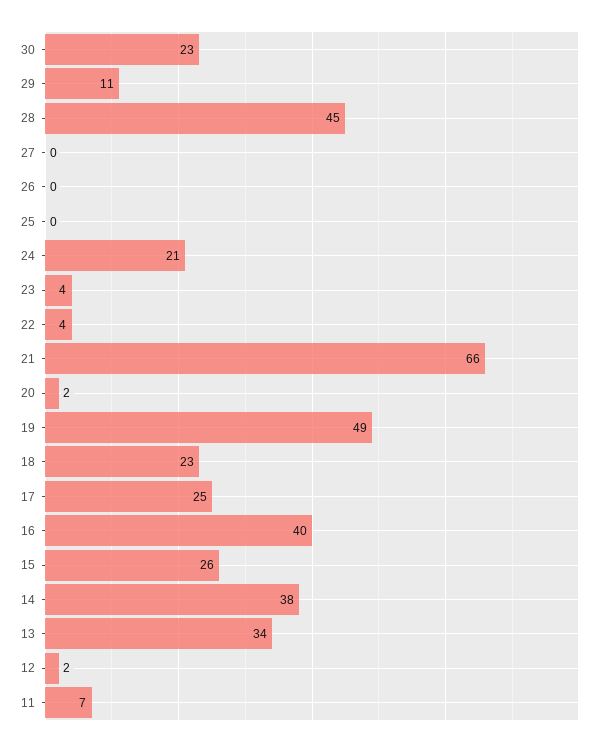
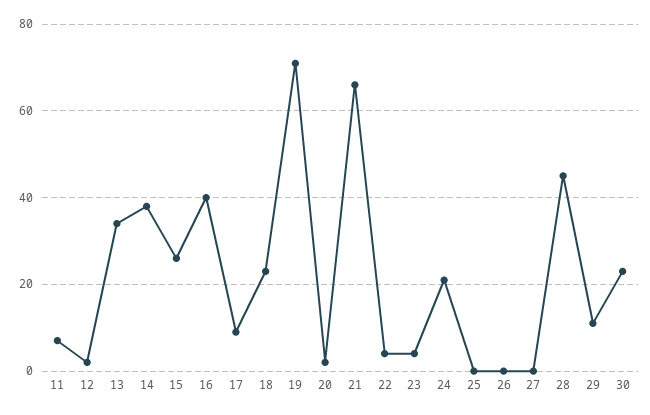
19: 49 -> 70
17: 25 -> 10

